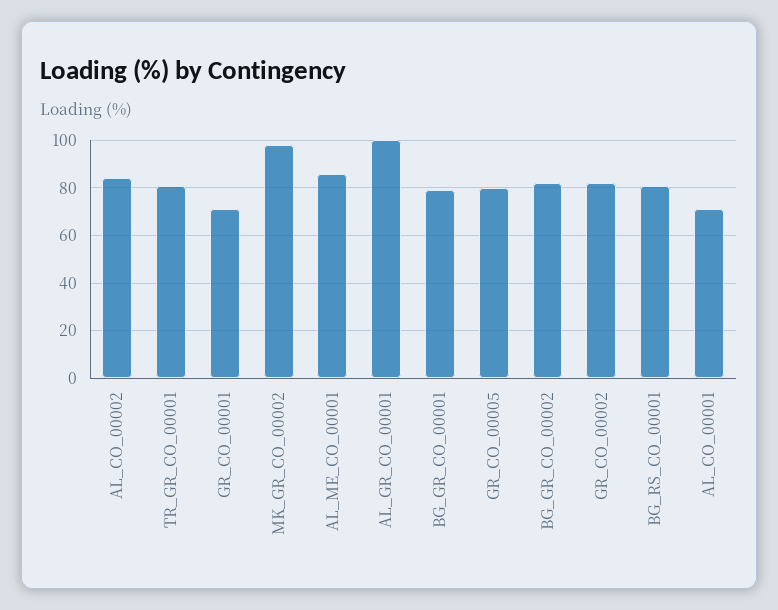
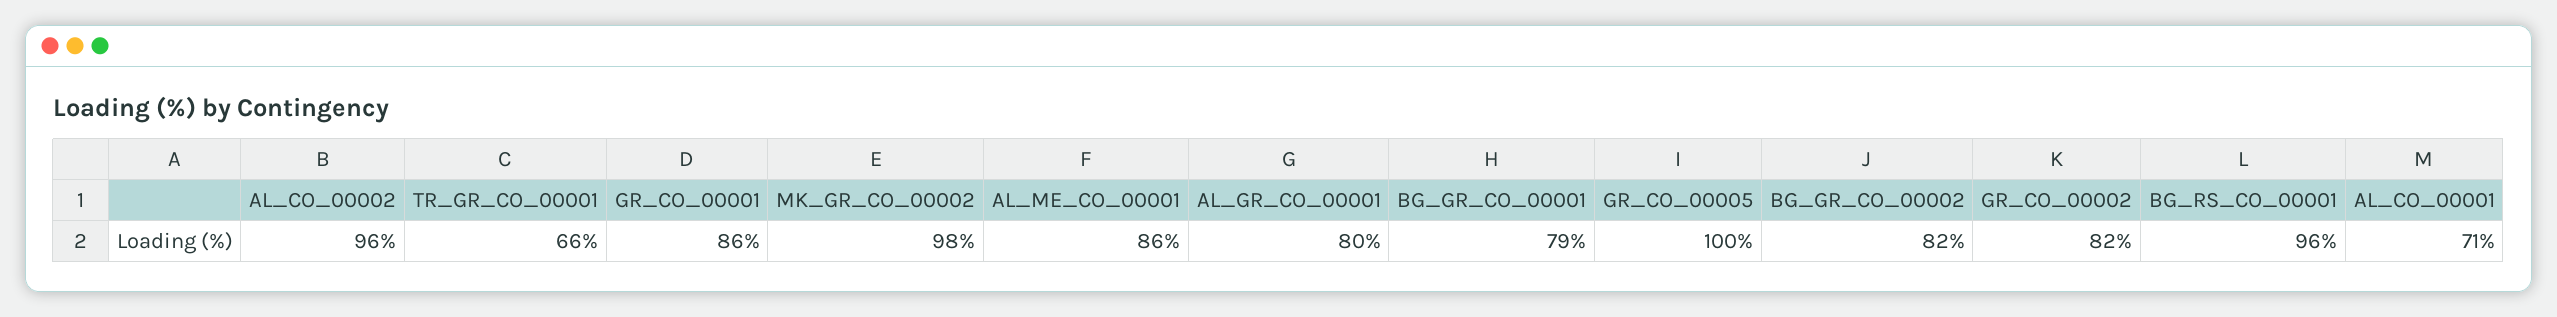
AL_CO_00002: 85 -> 96
TR_GR_CO_00001: 80 -> 66
GR_CO_00001: 70 -> 86
AL_GR_CO_00001: 100 -> 80
GR_CO_00005: 80 -> 100
BG_RS_CO_00001: 80 -> 96

